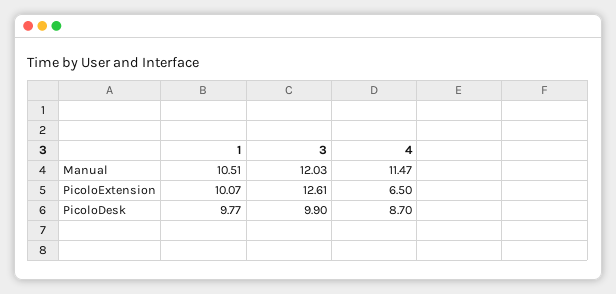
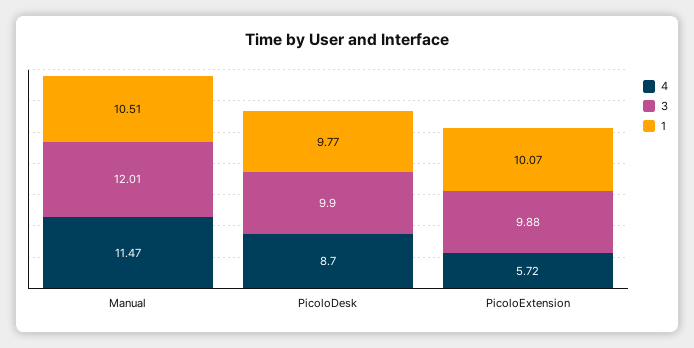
3, Manual: 12.03 -> 12.01
3, PicoloExtension: 12.61 -> 9.88
4, PicoloExtension: 6.5 -> 5.72

